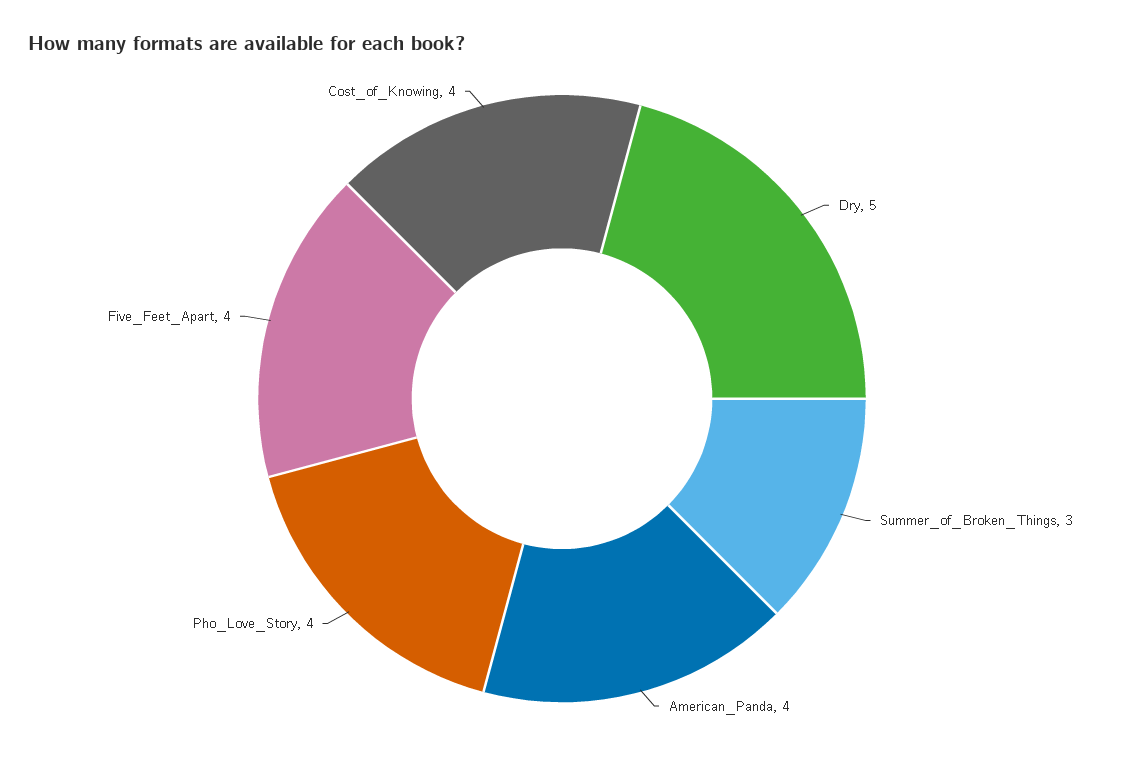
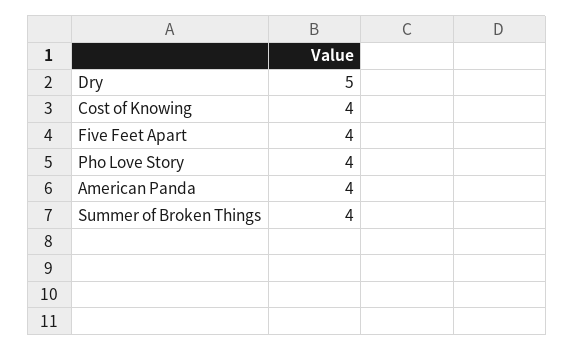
Summer_of_Broken_Things: 3 -> 4

